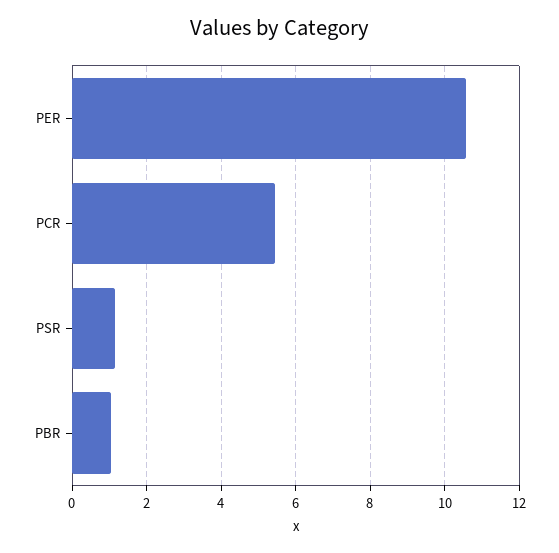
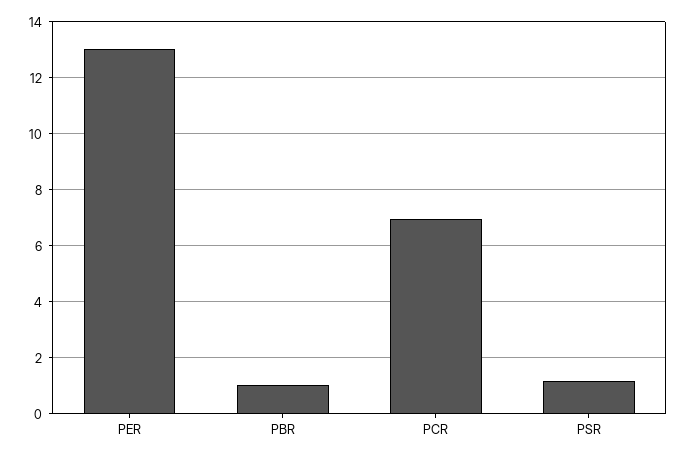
PER: 10.6 -> 13
PCR: 5.4 -> 7

